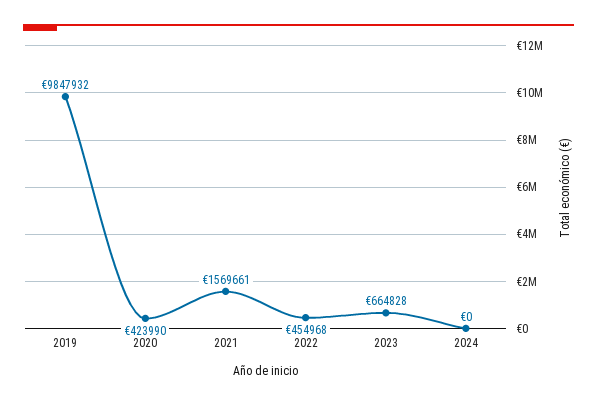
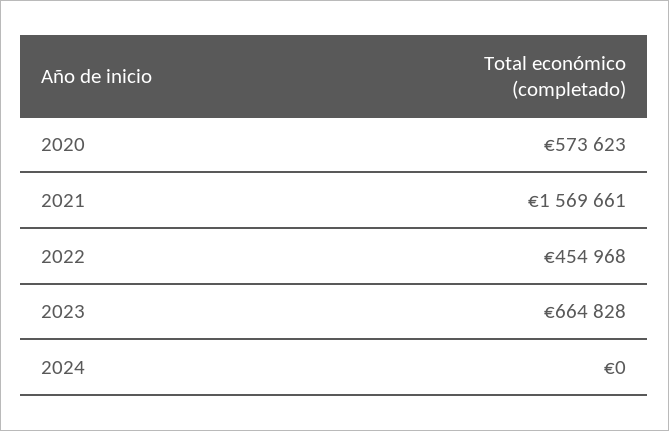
2019: 9847932 -> none
2020: 423990 -> 573623

